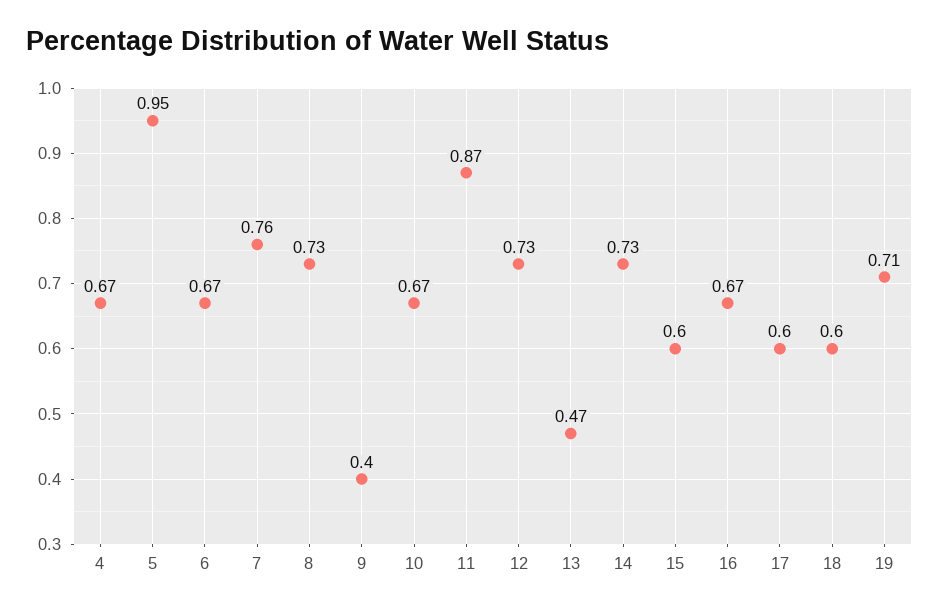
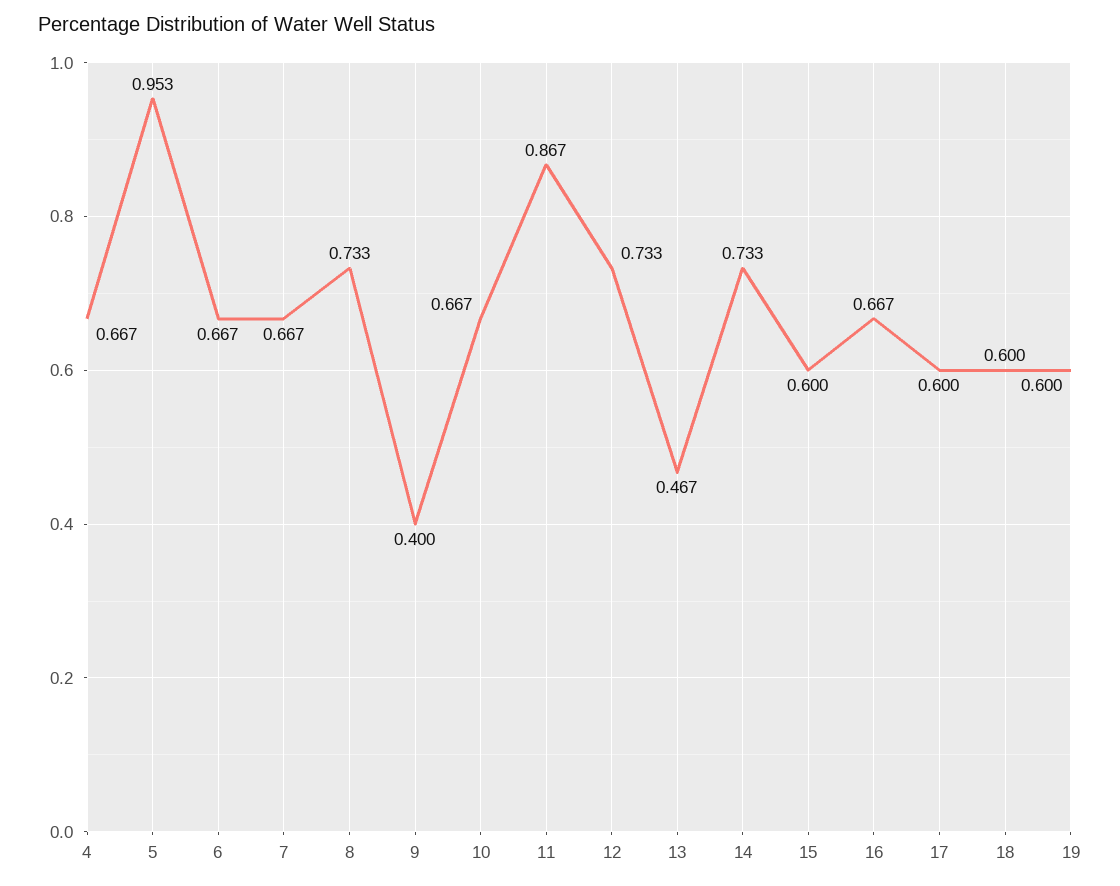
7: 0.76 -> 0.667
19: 0.71 -> 0.6

